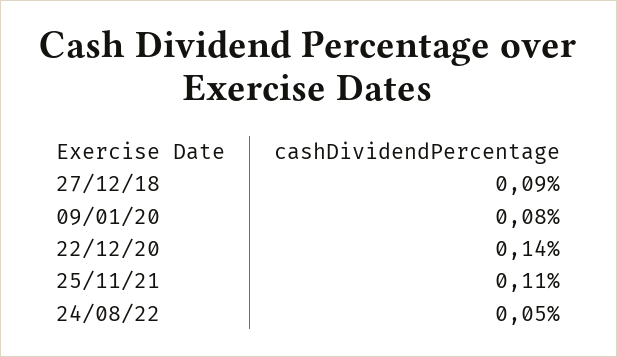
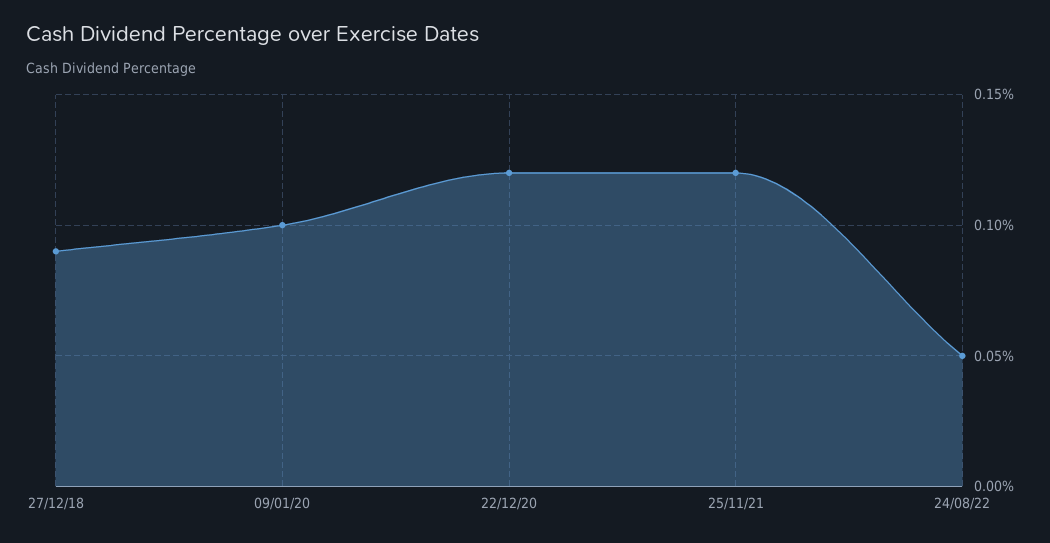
09/01/20: 0.08 -> 0.1
22/12/20: 0.14 -> 0.12
25/11/21: 0.11 -> 0.12

